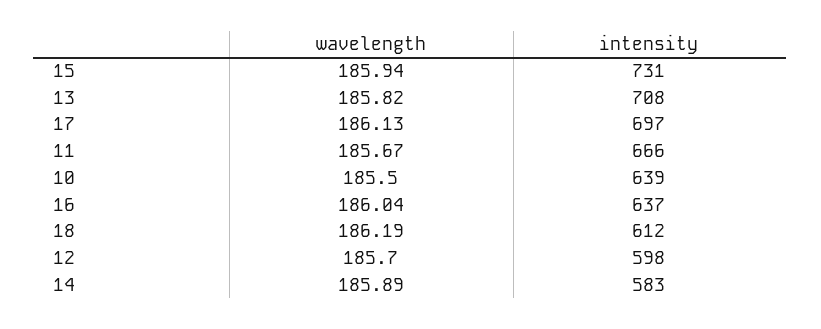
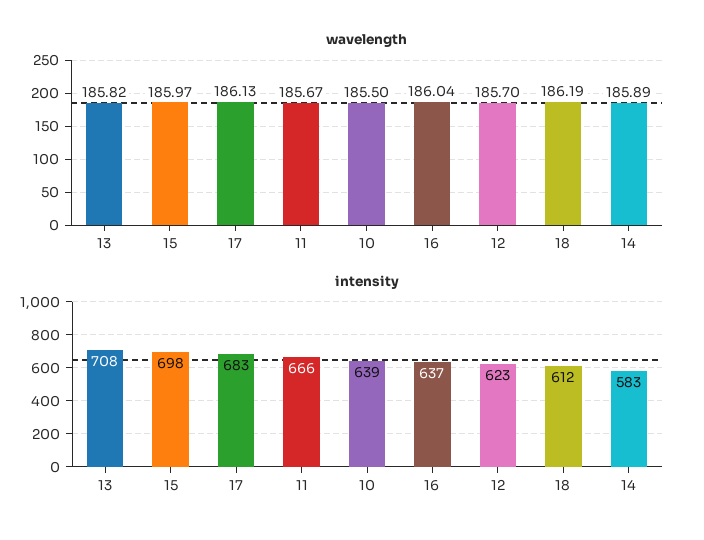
wavelength, 15: 185.94 -> 185.97
intensity, 15: 731 -> 698
intensity, 17: 697 -> 683
intensity, 12: 598 -> 623

